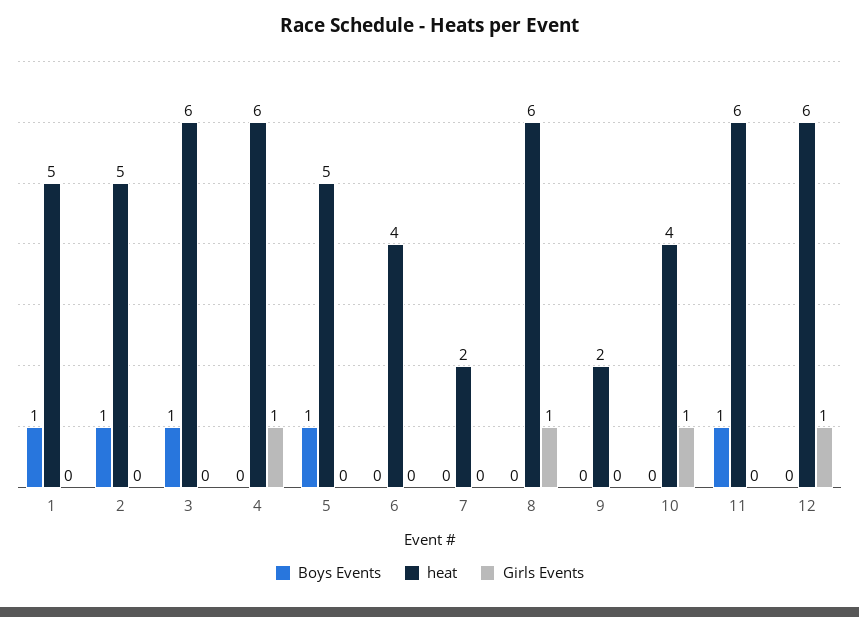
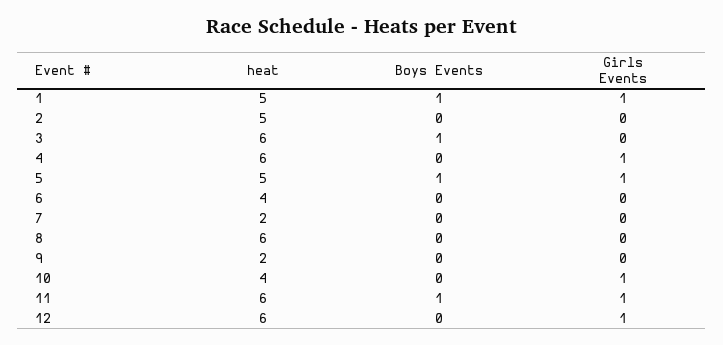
Girls Events, 1: 0 -> 1
Boys Events, 2: 1 -> 0
Girls Events, 5: 0 -> 1
Girls Events, 8: 1 -> 0
Girls Events, 11: 0 -> 1

